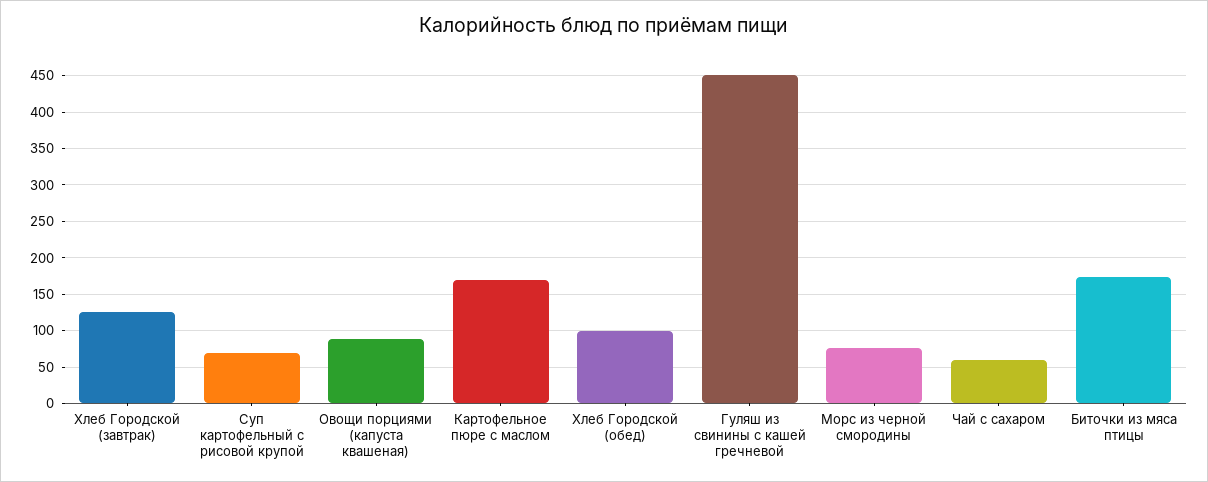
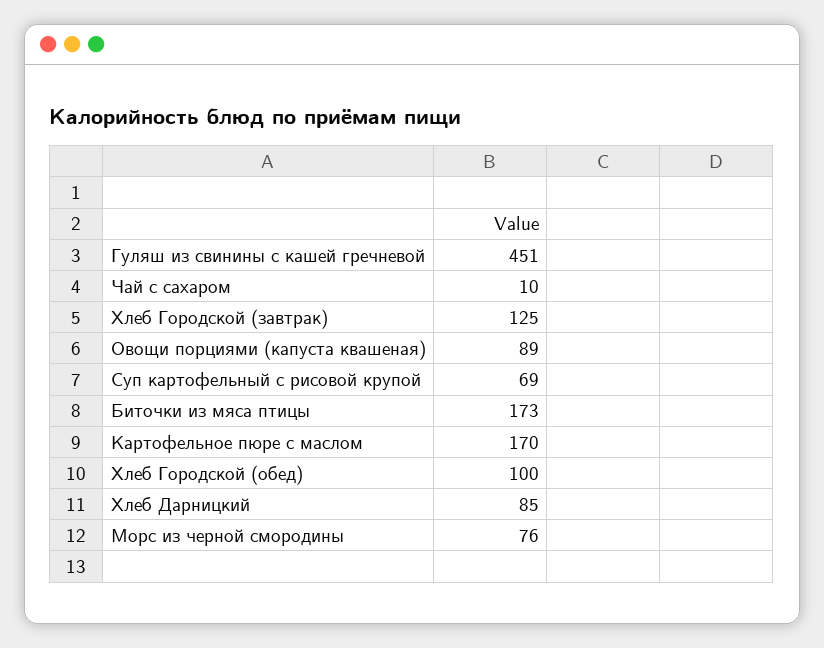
Чай с сахаром: 60 -> 10
Хлеб Дарницкий: none -> 85

